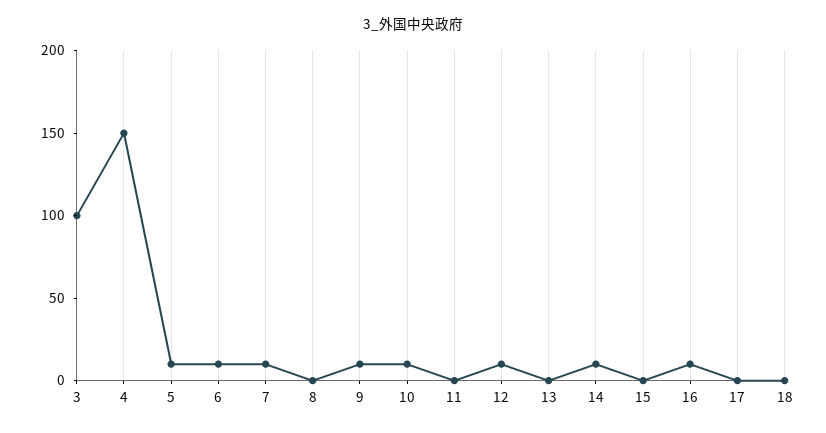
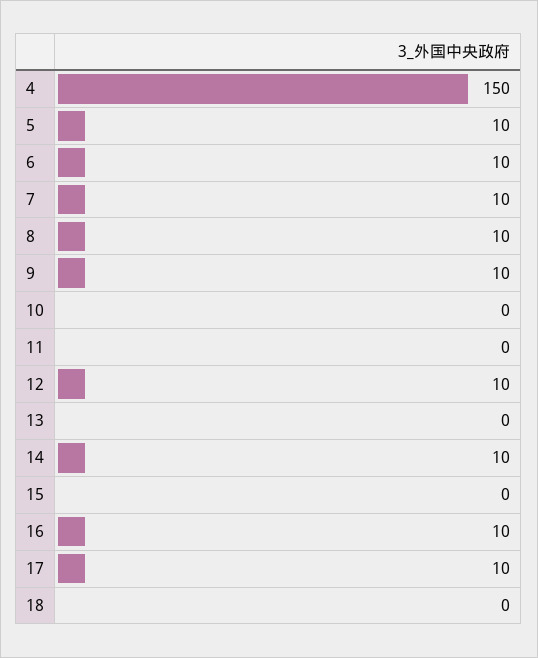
3: 100 -> none
8: 0 -> 10
10: 10 -> 0
17: 0 -> 10

